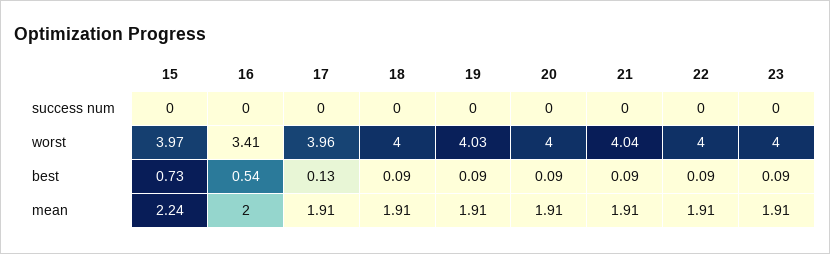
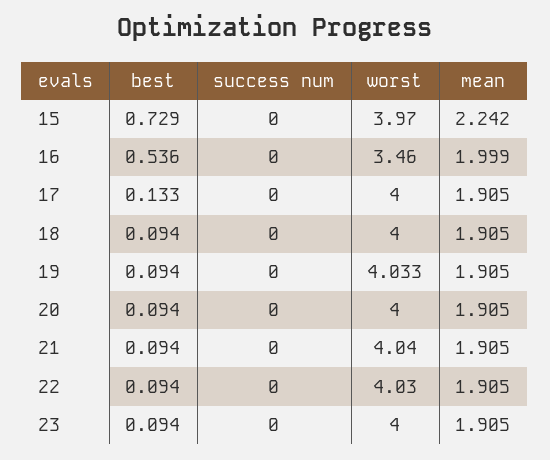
16, worst: 3.41 -> 3.46
17, worst: 3.96 -> 4
22, worst: 4 -> 4.03

